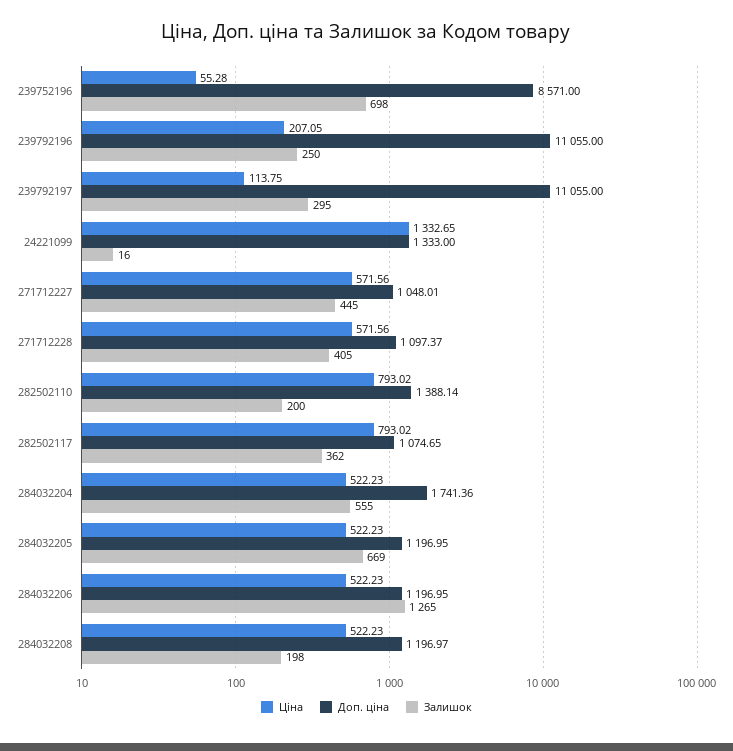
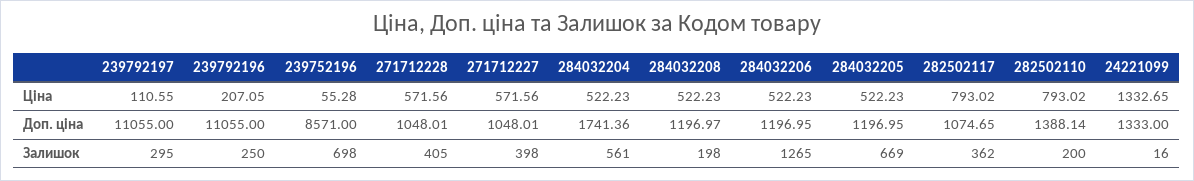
Ціна, 239792197: 113.75 -> 110.55
Залишок, 271712227: 445 -> 398
Доп. ціна, 271712228: 1097.37 -> 1048.01
Залишок, 284032204: 555 -> 561

